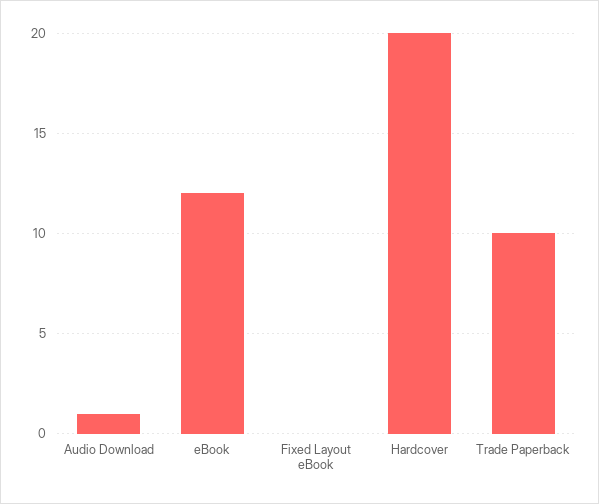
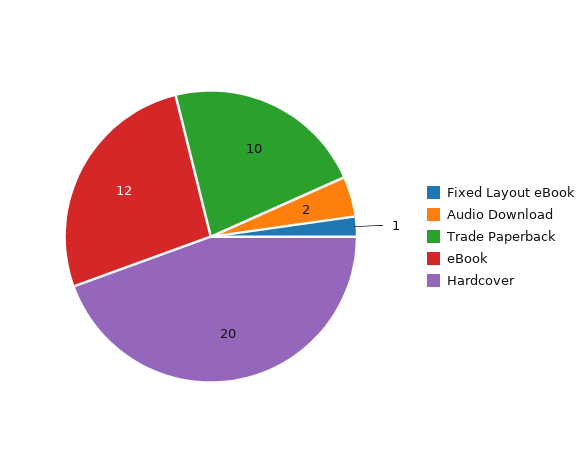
Audio Download: 1 -> 2
Fixed Layout eBook: 0 -> 1

